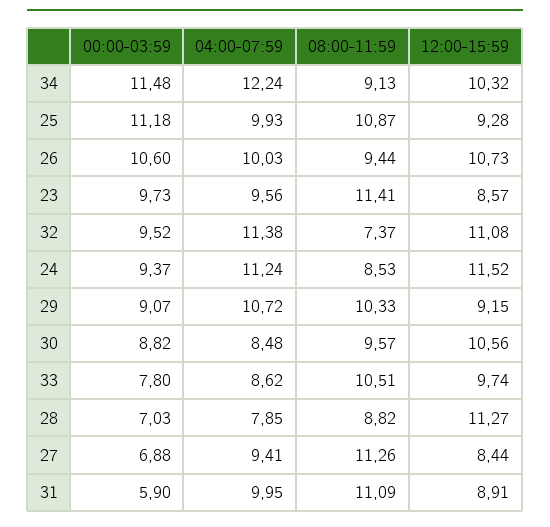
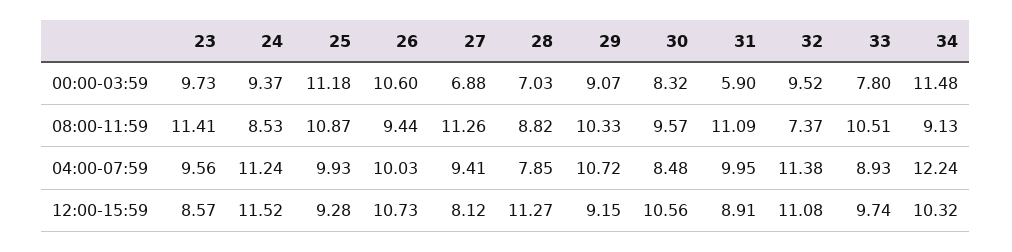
00:00-03:59, 30: 8.82 -> 8.32
04:00-07:59, 33: 8.62 -> 8.93
12:00-15:59, 27: 8.44 -> 8.12

